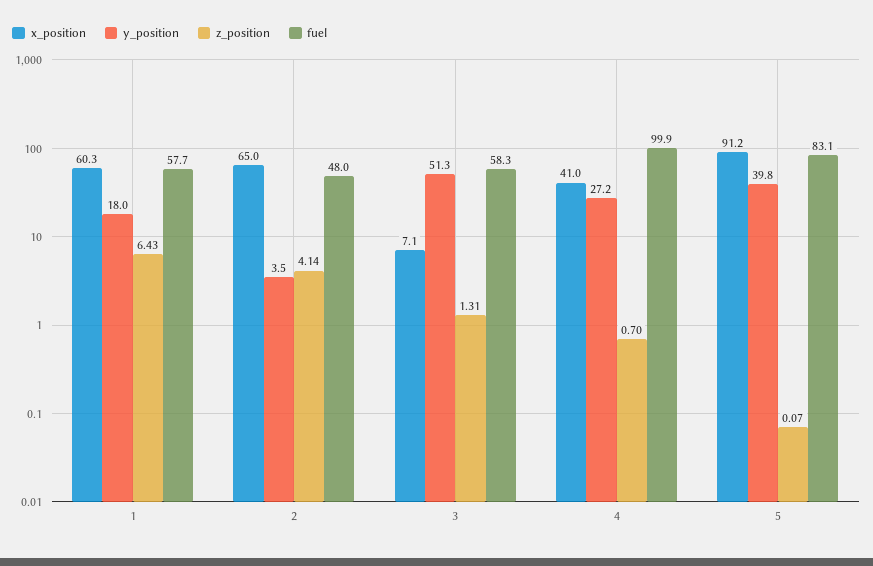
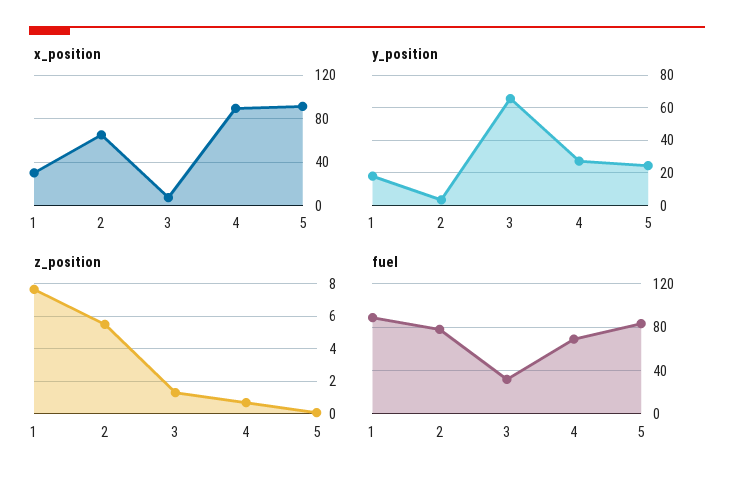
x_position, 1: 60.3 -> 30
z_position, 1: 6.43 -> 7.5
fuel, 1: 57.7 -> 90
z_position, 2: 4.14 -> 5.5
fuel, 2: 48 -> 80
y_position, 3: 51.3 -> 65
fuel, 3: 58.3 -> 30
x_position, 4: 41 -> 90
fuel, 4: 99.9 -> 70
y_position, 5: 39.8 -> 25

